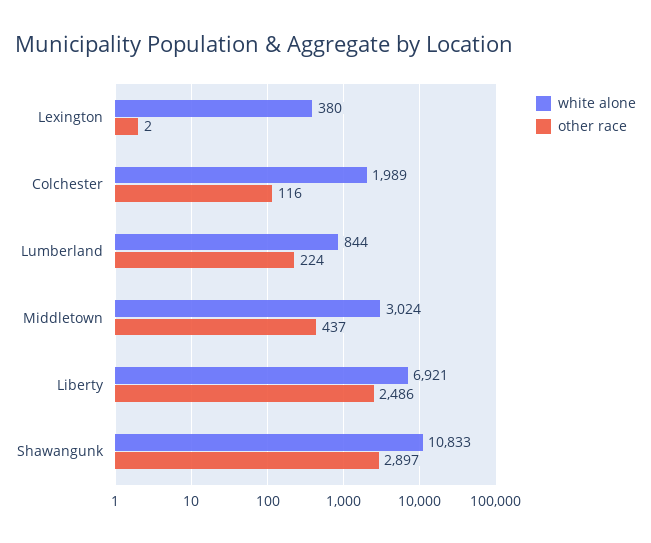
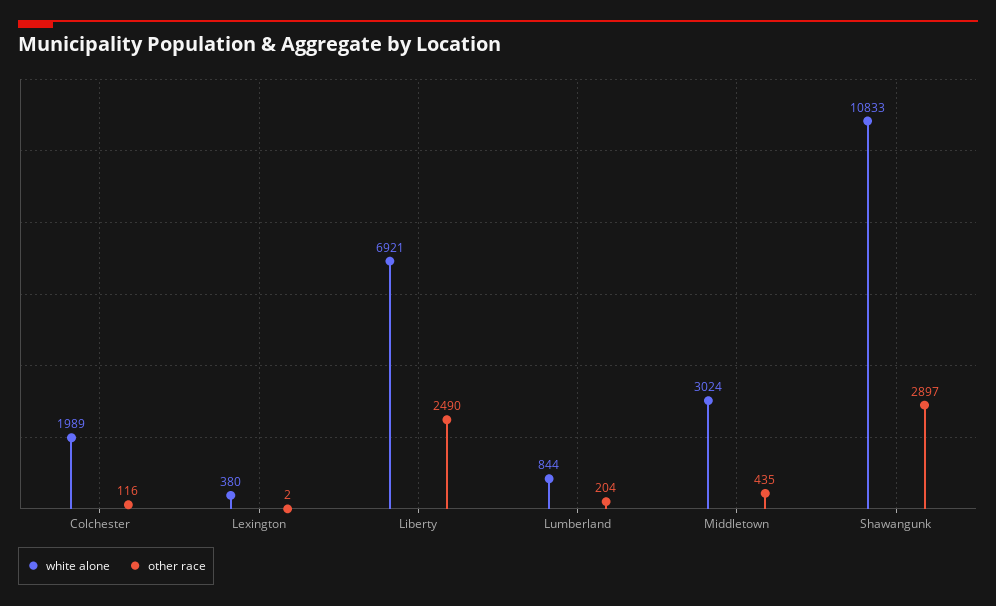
other race, Lumberland: 224 -> 204
other race, Middletown: 437 -> 435
other race, Liberty: 2486 -> 2490

